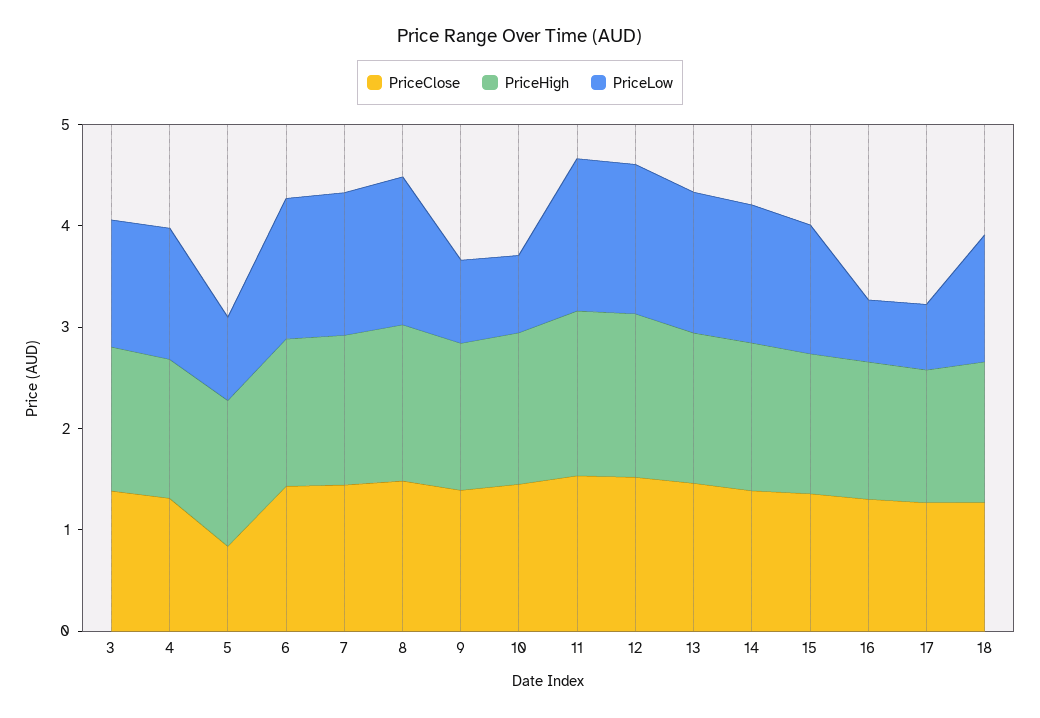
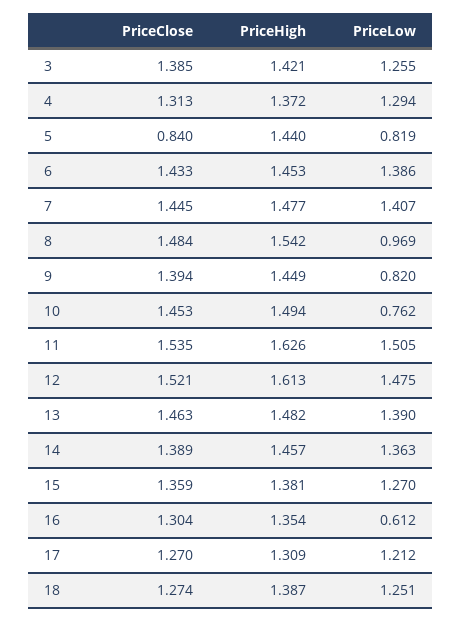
PriceLow, 8: 1.4 -> 0.969
PriceLow, 17: 0.6 -> 1.212

